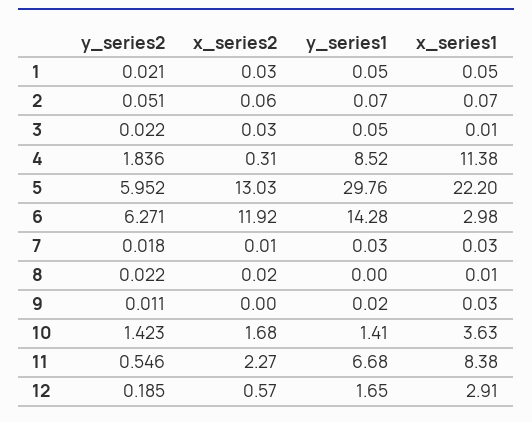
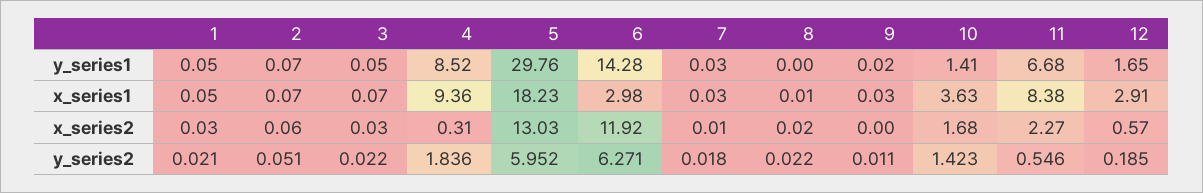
x_series1, 3: 0.01 -> 0.07
x_series1, 4: 11.38 -> 9.36
x_series1, 5: 22.2 -> 18.23

